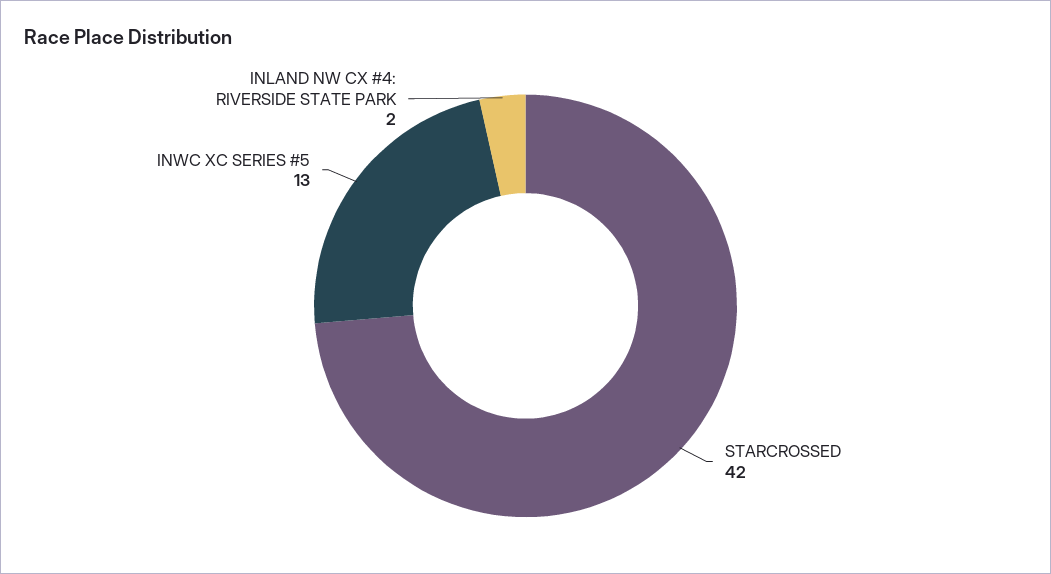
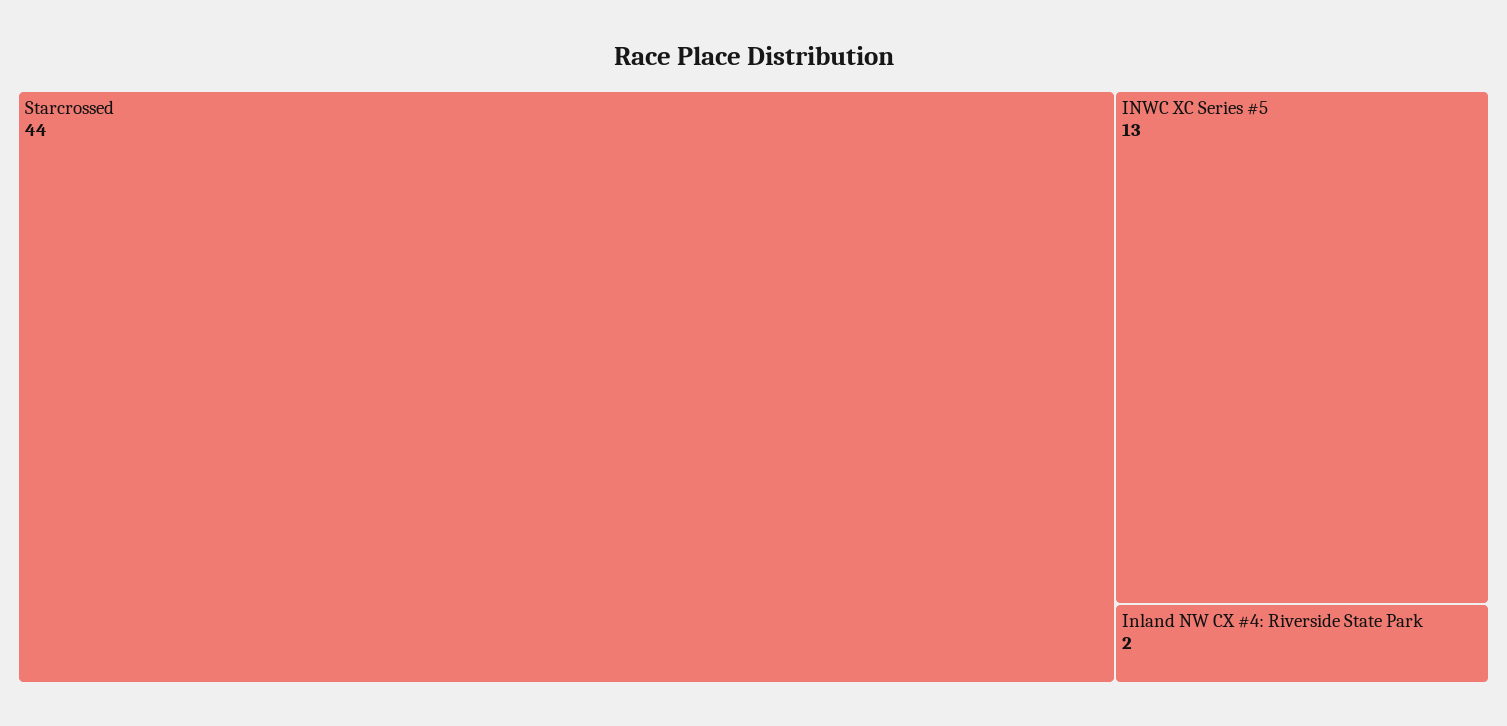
STARCROSSED: 42 -> 44

